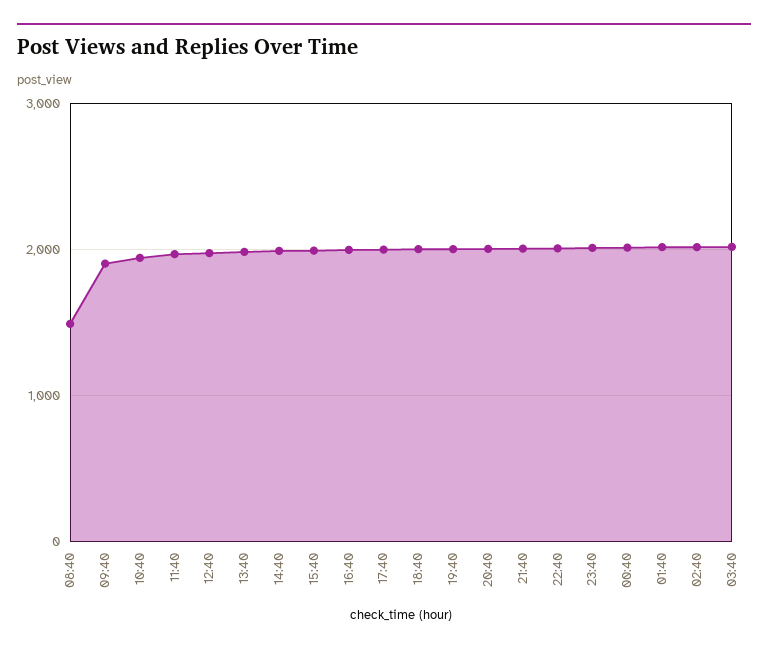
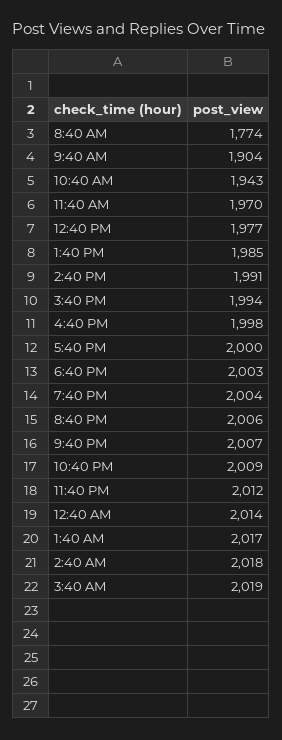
08:40: 1500 -> 1774

